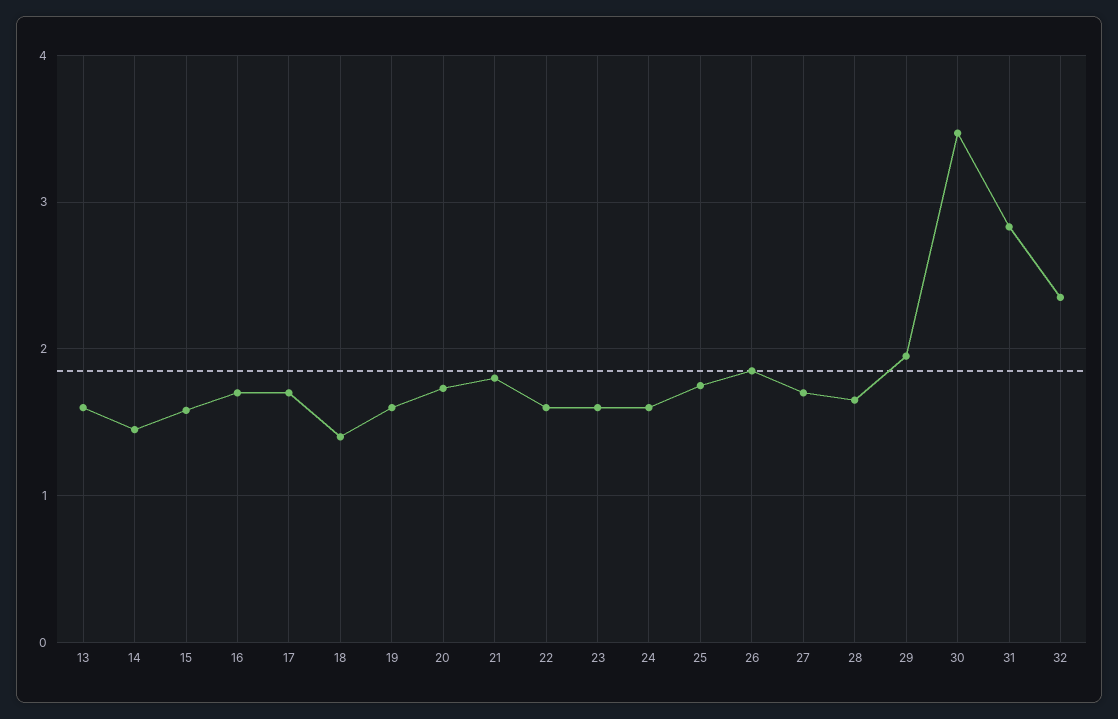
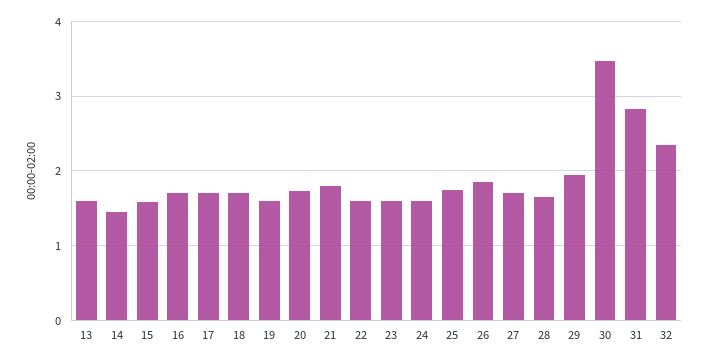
18: 1.4 -> 1.7

